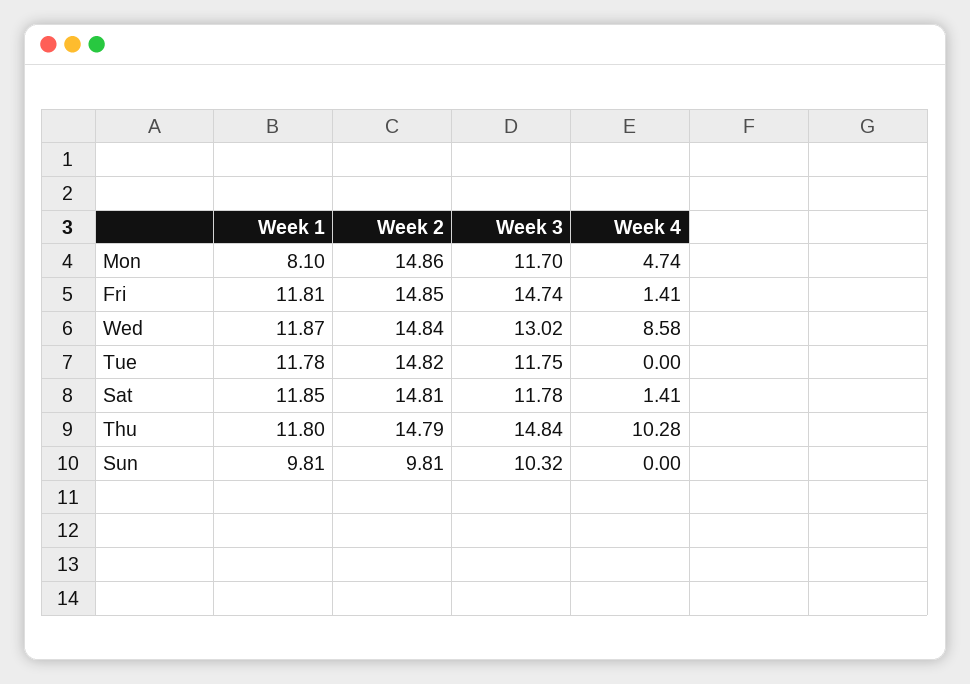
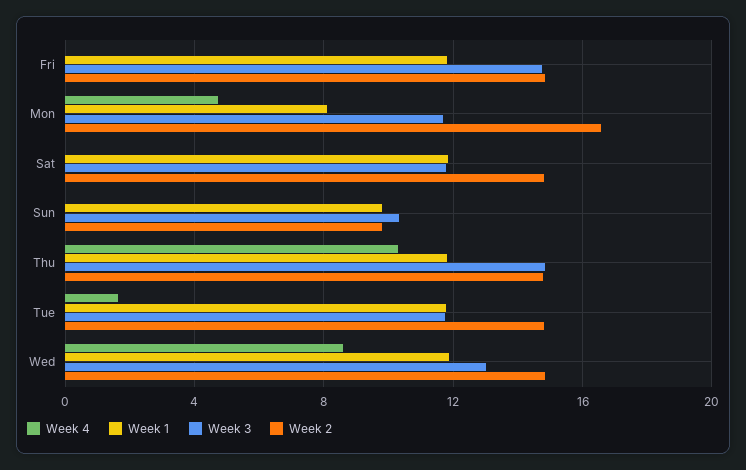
Week 2, Mon: 14.86 -> 16.5
Week 4, Fri: 1.41 -> 0
Week 4, Tue: 0 -> 1.5
Week 4, Sat: 1.41 -> 0

